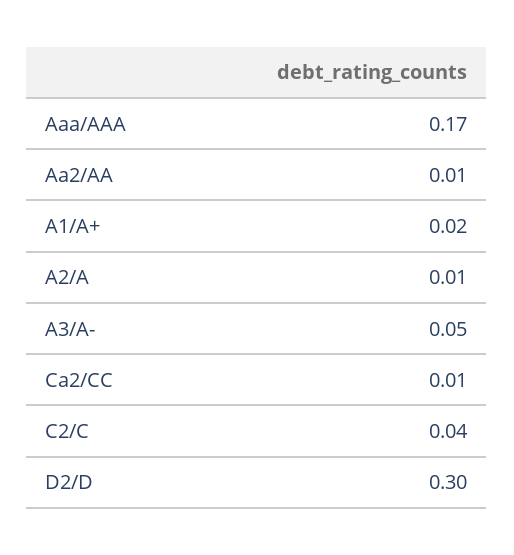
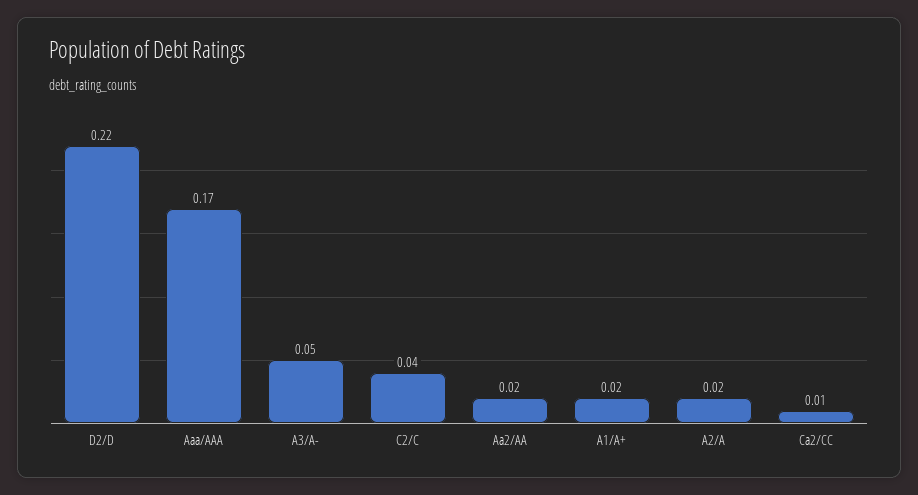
Aa2/AA: 0.01 -> 0.02
A2/A: 0.01 -> 0.02
D2/D: 0.3 -> 0.22

